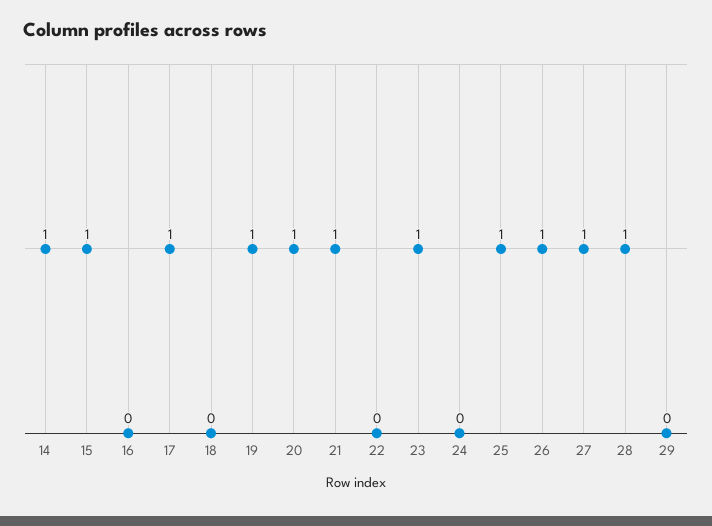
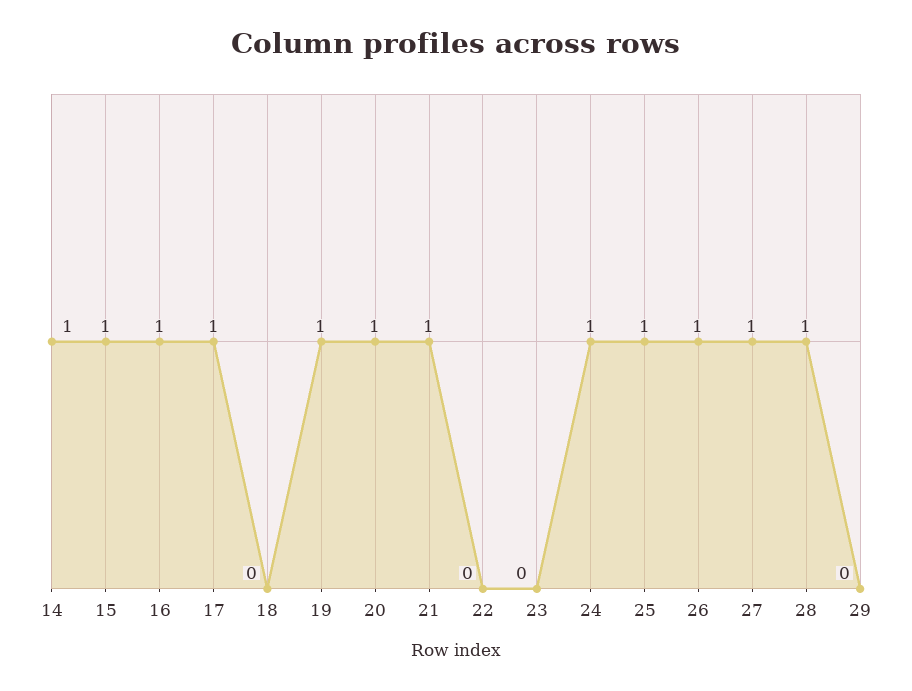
16: 0 -> 1
23: 1 -> 0
24: 0 -> 1

